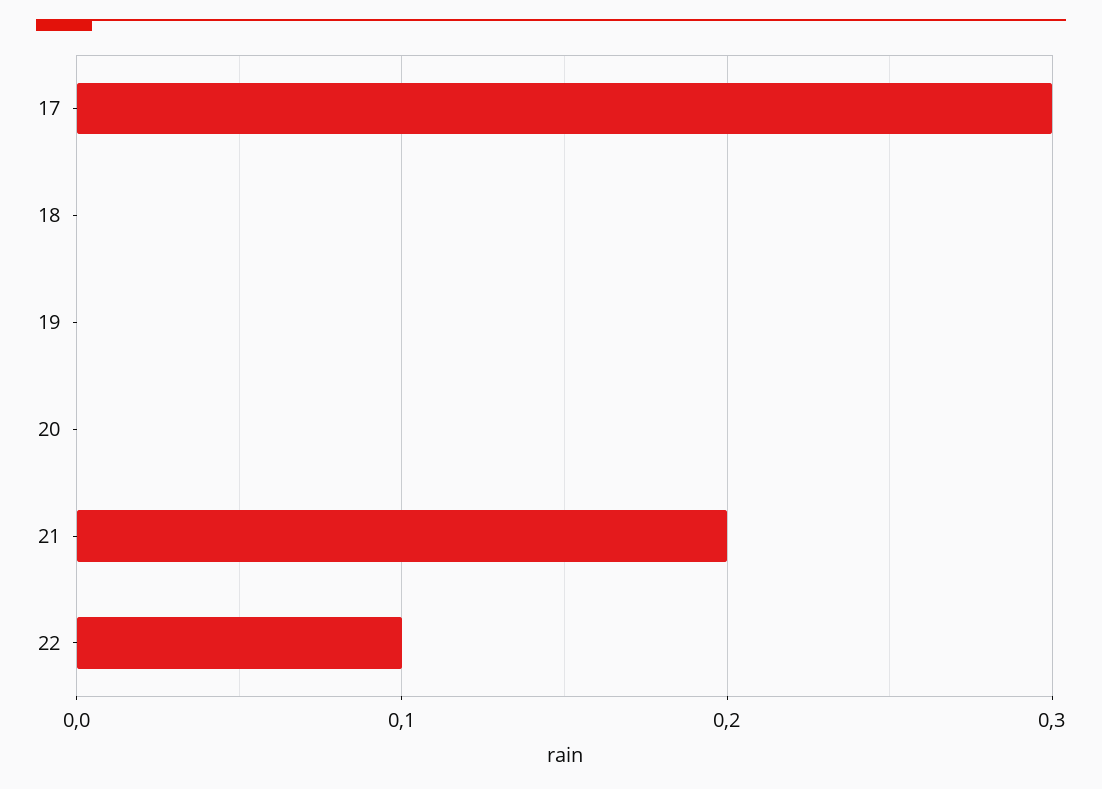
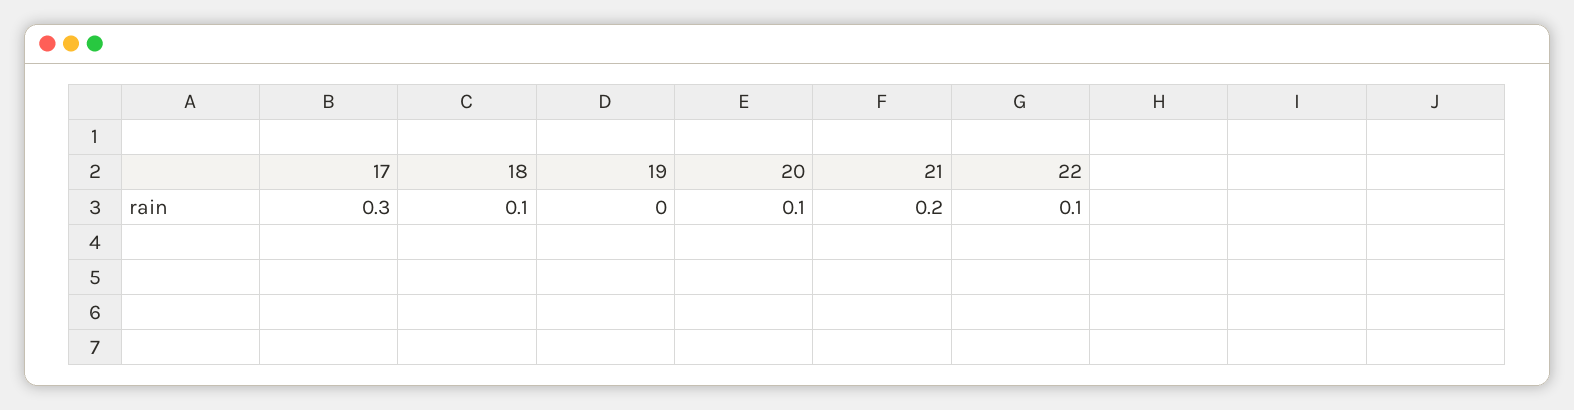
18: 0 -> 0.1
20: 0 -> 0.1

